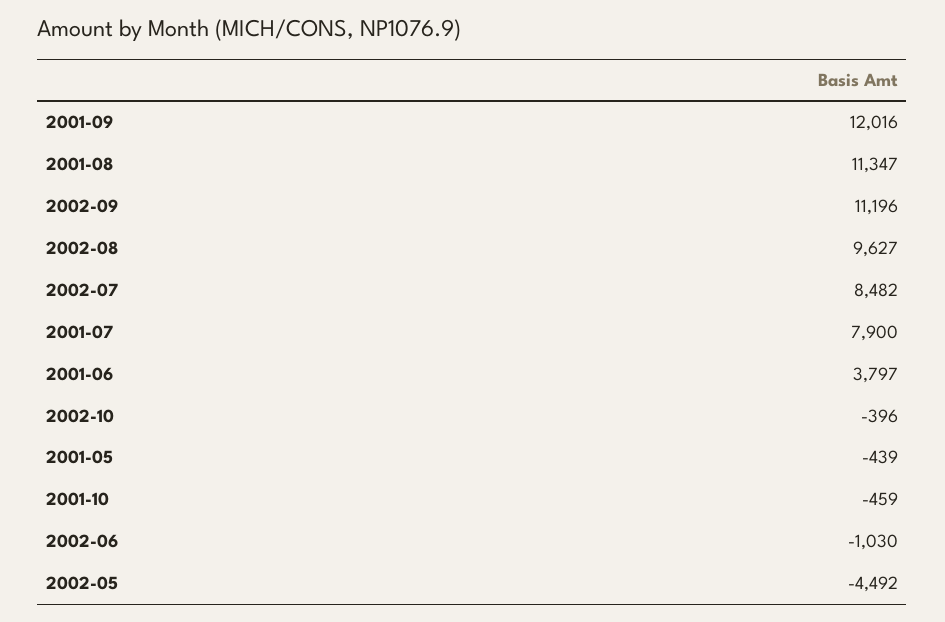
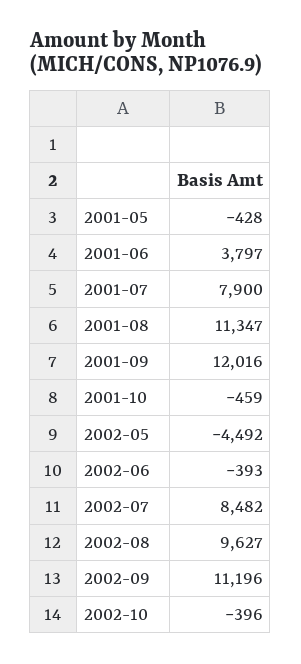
2001-05: -439 -> -428
2002-06: -1030 -> -393

